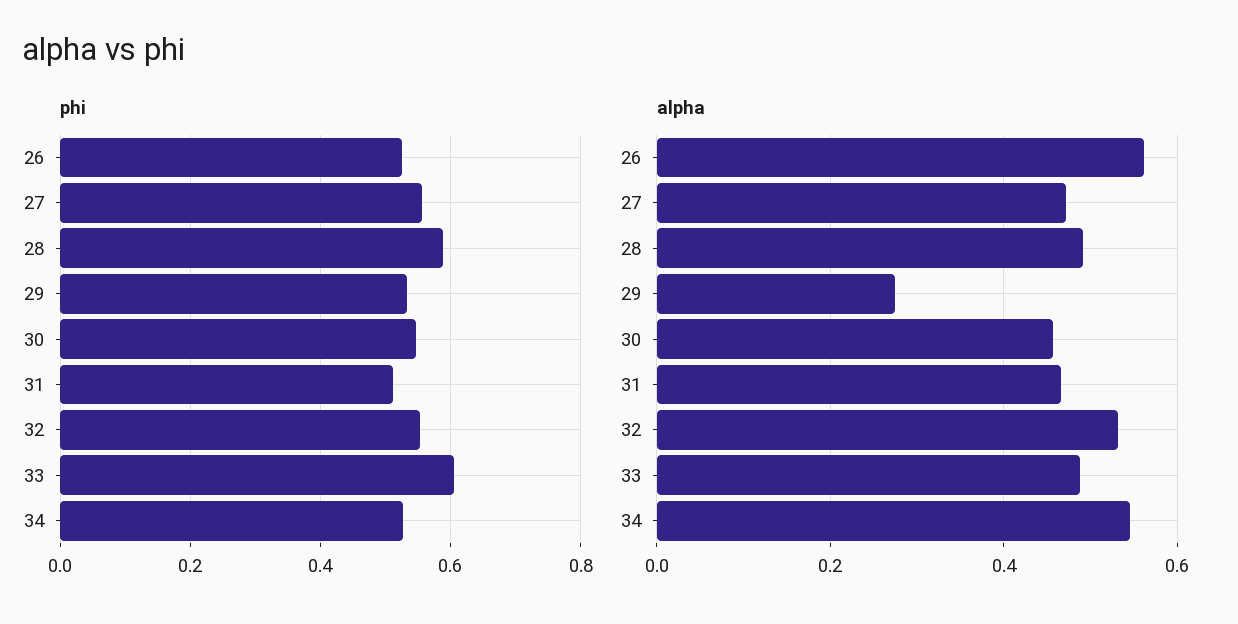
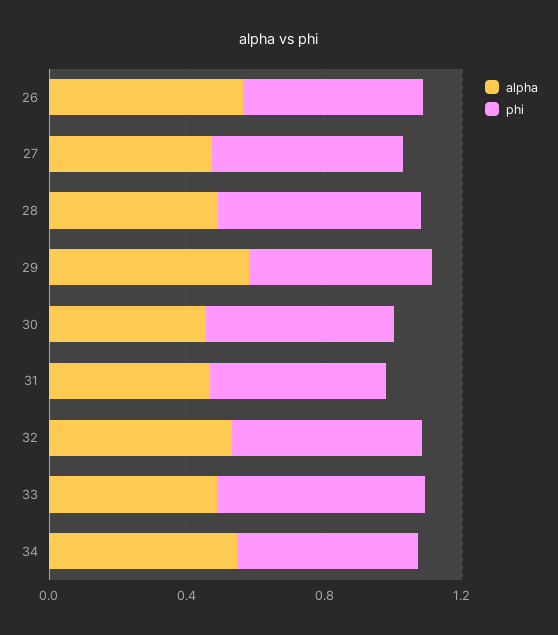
alpha, 29: 0.28 -> 0.6

